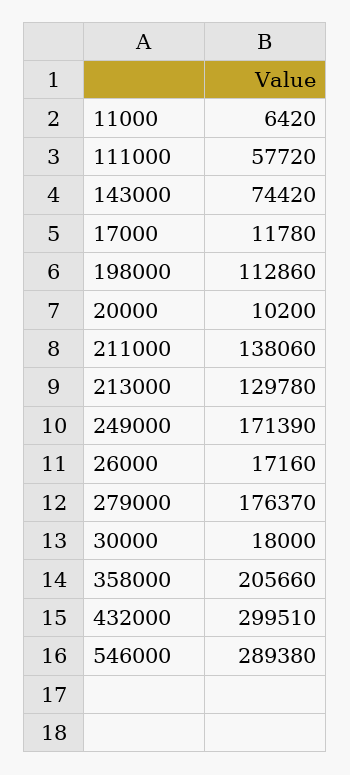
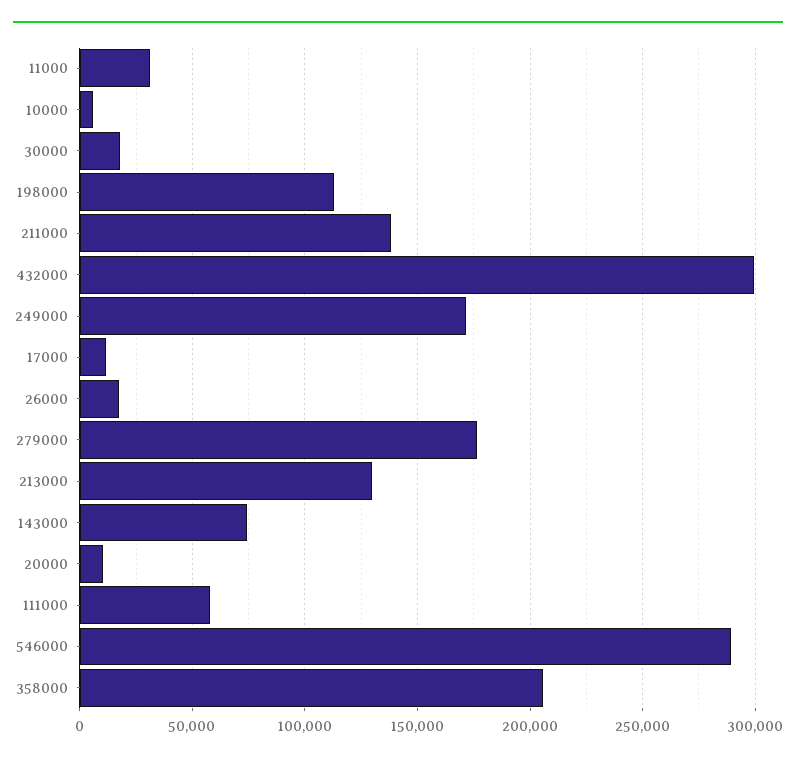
11000: 6420 -> 30000
10000: none -> 5000

